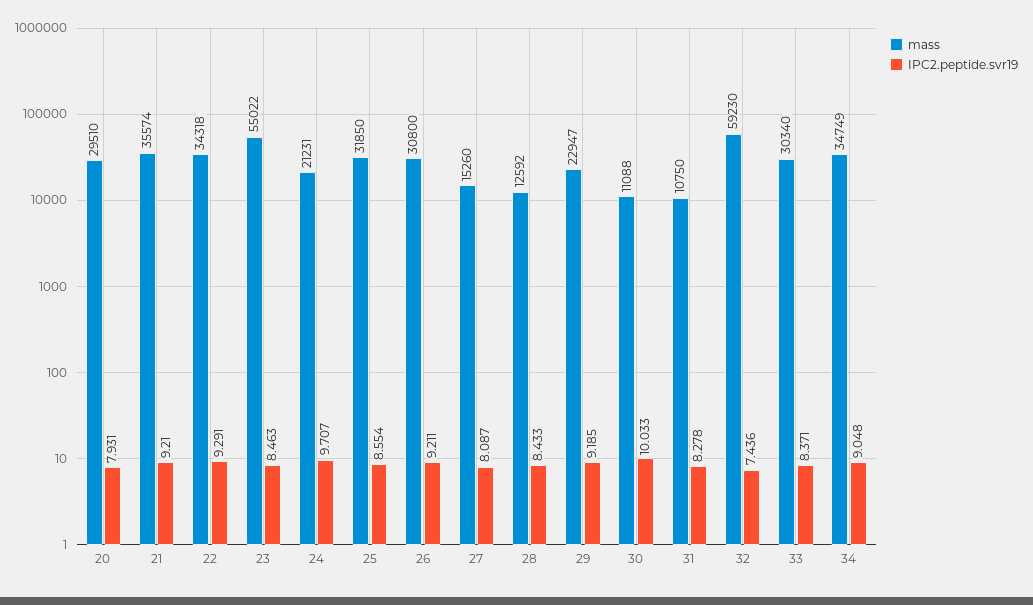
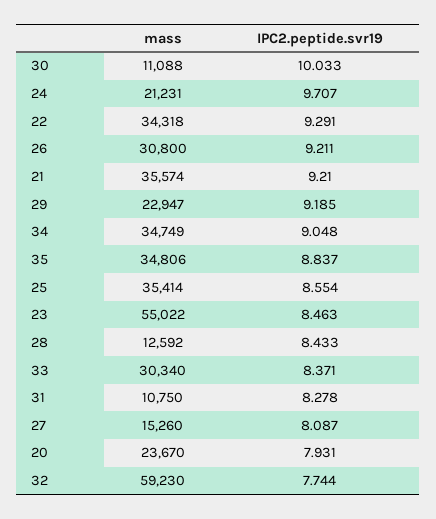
mass, 20: 29510 -> 23670
mass, 25: 31850 -> 35414
IPC2.peptide.svr19, 32: 7.436 -> 7.744
mass, 35: none -> 34806
IPC2.peptide.svr19, 35: none -> 8.837

